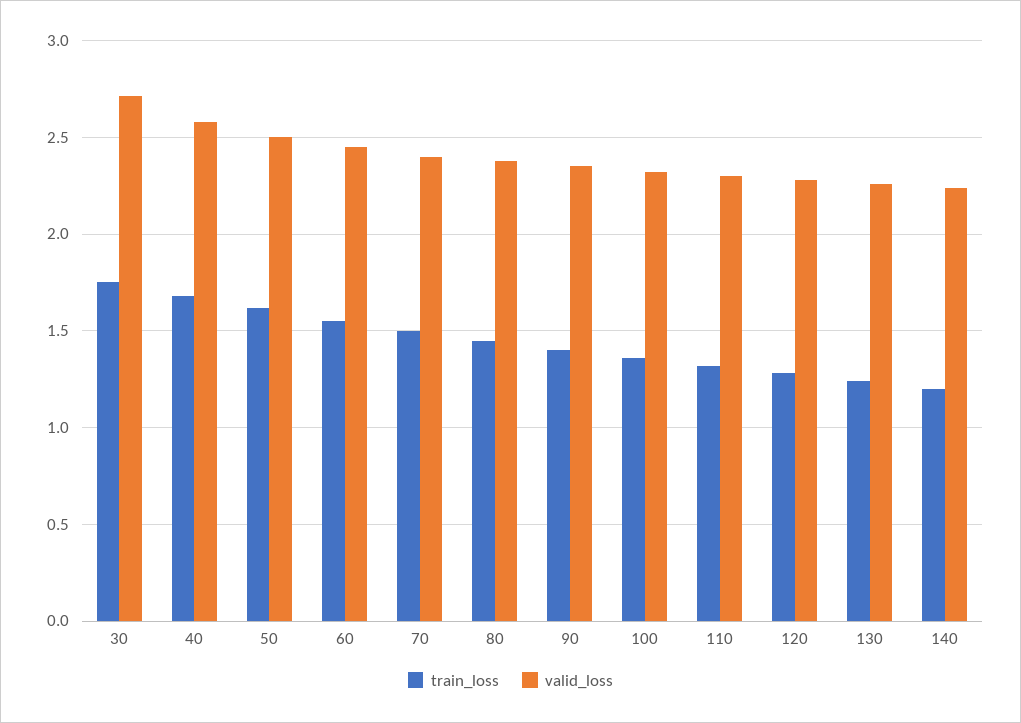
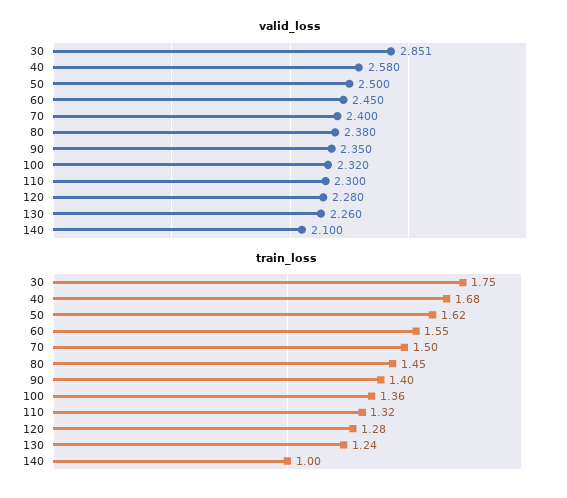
valid_loss, 30: 2.7 -> 2.851
train_loss, 140: 1.2 -> 1
valid_loss, 140: 2.25 -> 2.1

